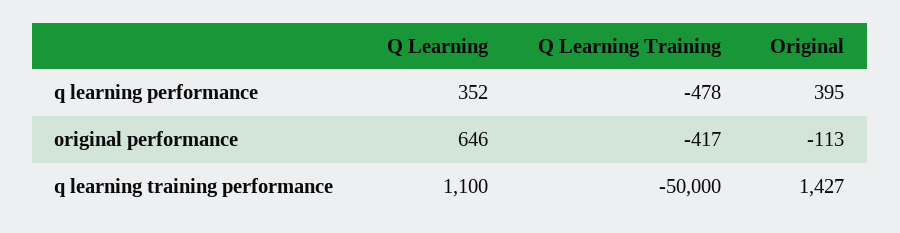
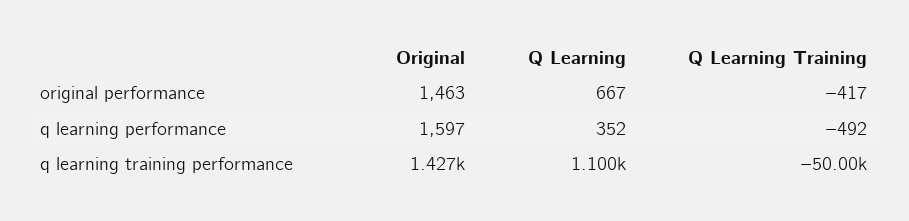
Q Learning Training, q learning performance: -478 -> -492
Original, q learning performance: 395 -> 1597
Q Learning, original performance: 646 -> 667
Original, original performance: -113 -> 1463

